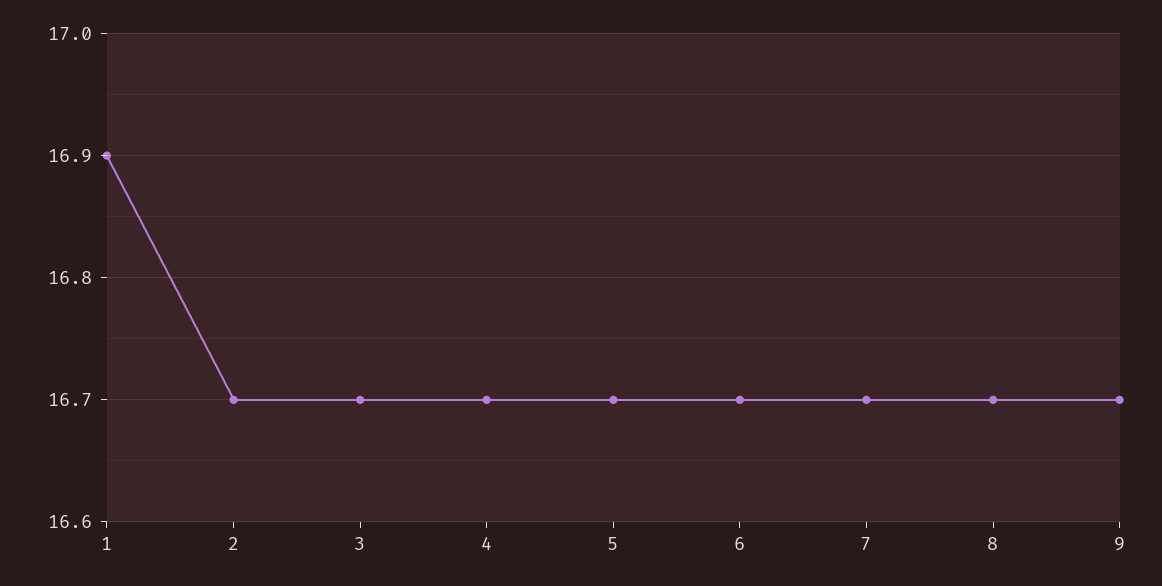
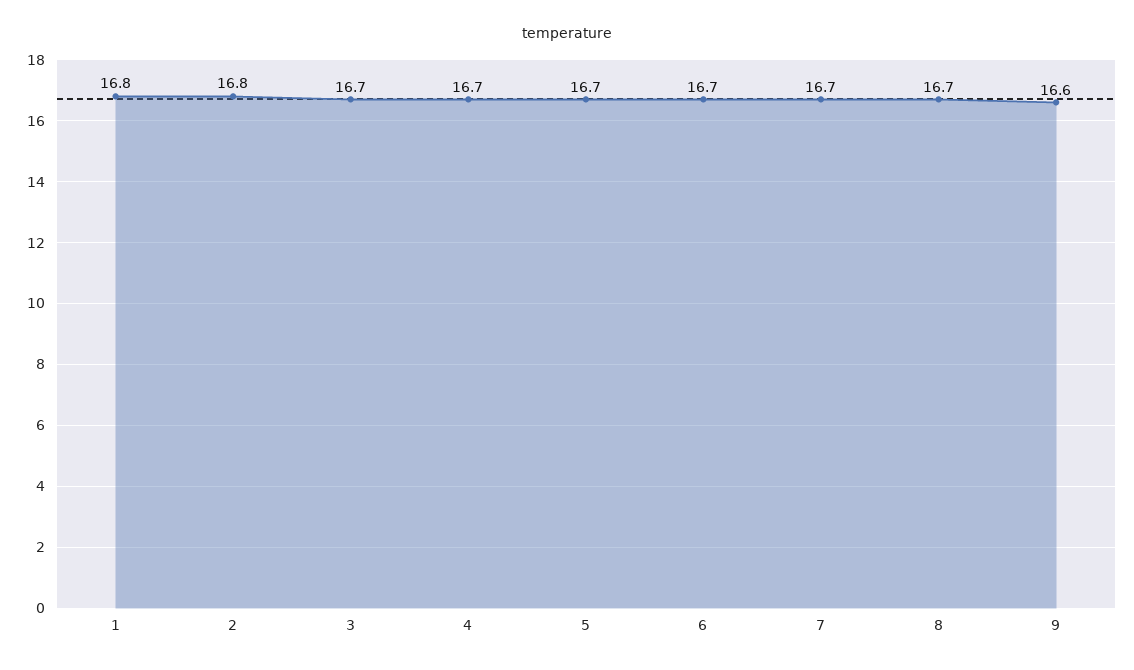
1: 16.9 -> 16.8
2: 16.7 -> 16.8
9: 16.7 -> 16.6

